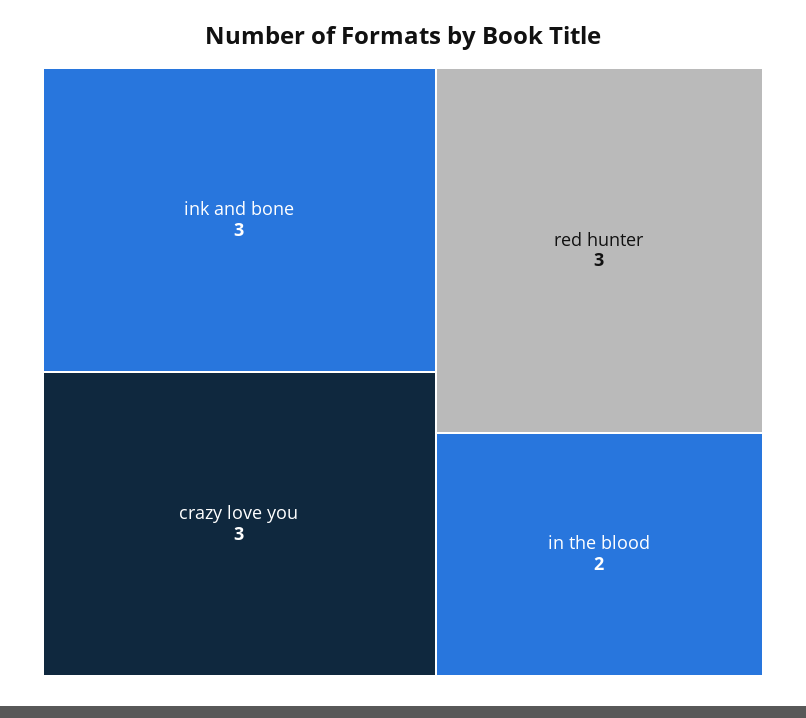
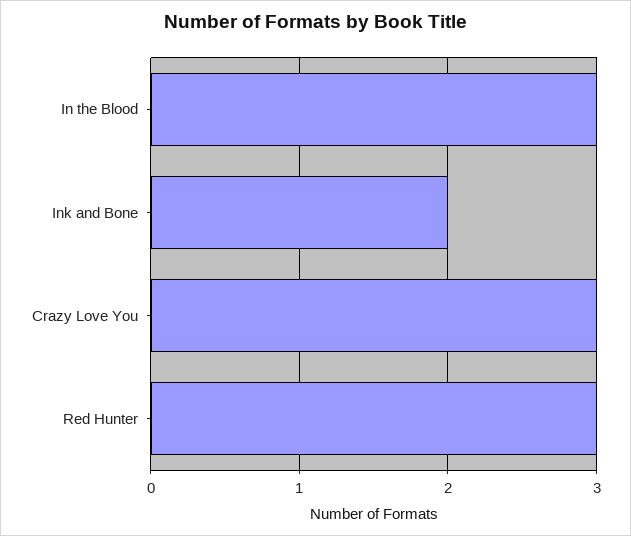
ink and bone: 3 -> 2
in the blood: 2 -> 3

